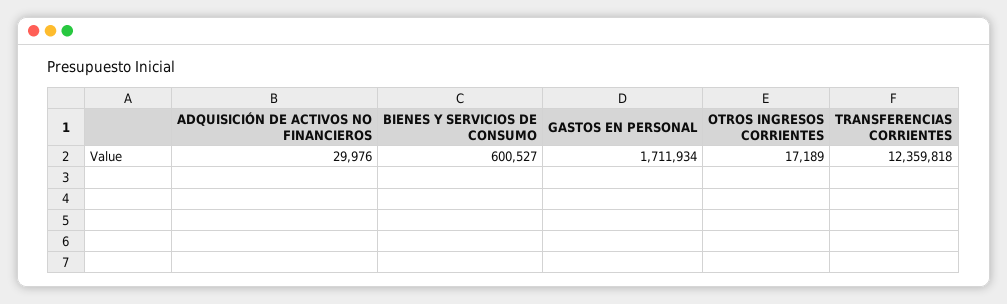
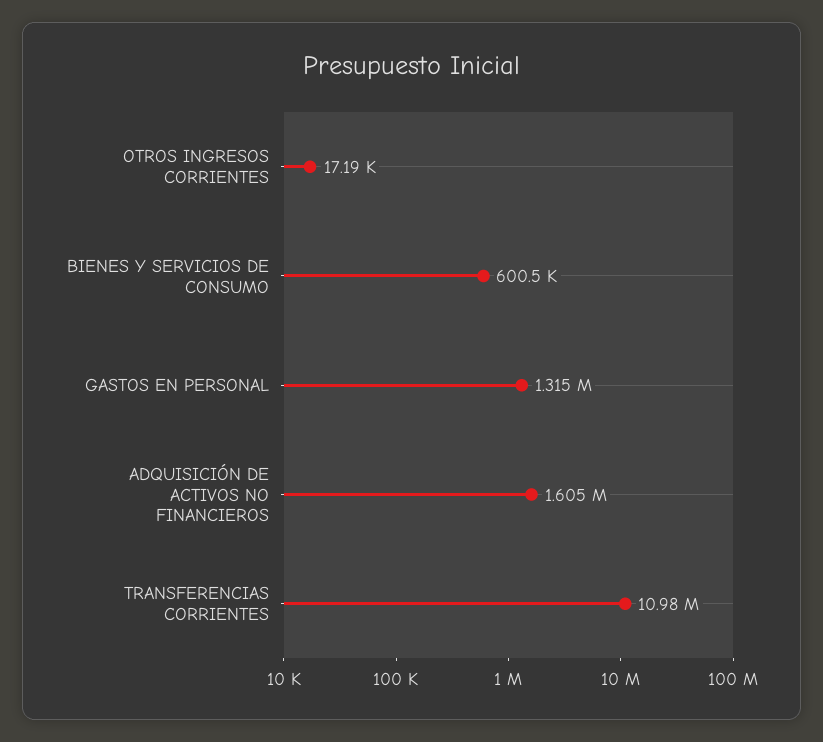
ADQUISICIÓN DE ACTIVOS NO FINANCIEROS: 29976 -> 1605000
GASTOS EN PERSONAL: 1711934 -> 1315000
TRANSFERENCIAS CORRIENTES: 12359818 -> 10980000

